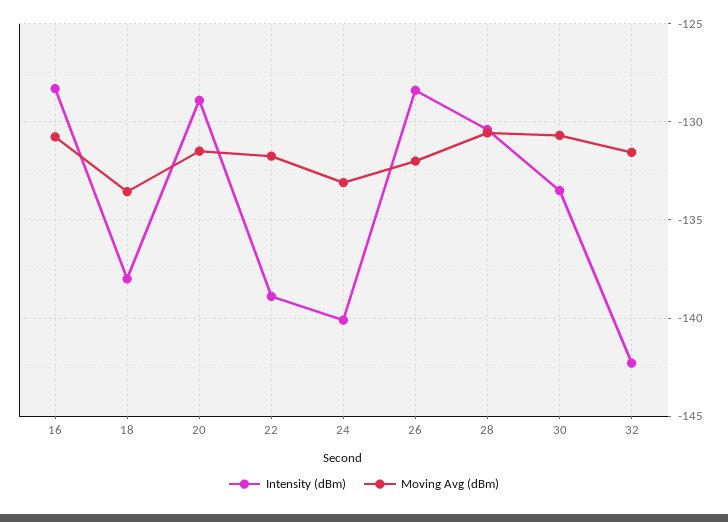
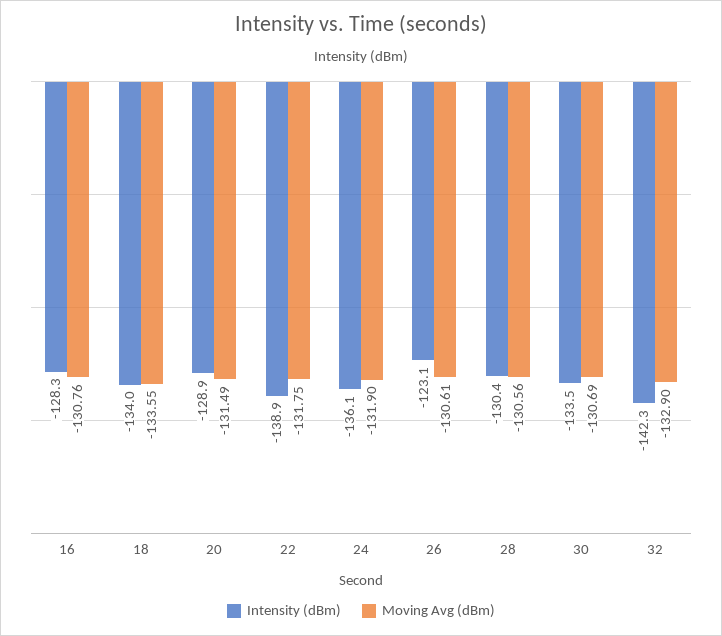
Intensity (dBm), 18: -138 -> -134
Intensity (dBm), 24: -140 -> -136.1
Moving Avg (dBm), 24: -133 -> -131.9
Intensity (dBm), 26: -128.5 -> -123.1
Moving Avg (dBm), 26: -132 -> -130.61
Moving Avg (dBm), 32: -131.5 -> -132.9

